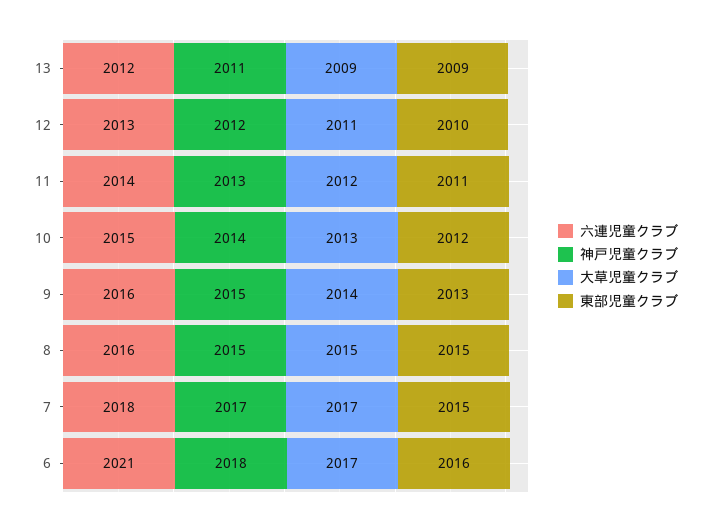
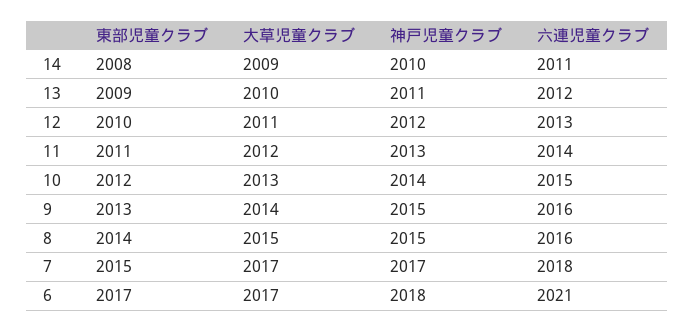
大草児童クラブ, 13: 2009 -> 2010
東部児童クラブ, 8: 2015 -> 2014
東部児童クラブ, 6: 2016 -> 2017
東部児童クラブ, 14: none -> 2008
大草児童クラブ, 14: none -> 2009
神戸児童クラブ, 14: none -> 2010
六連児童クラブ, 14: none -> 2011

